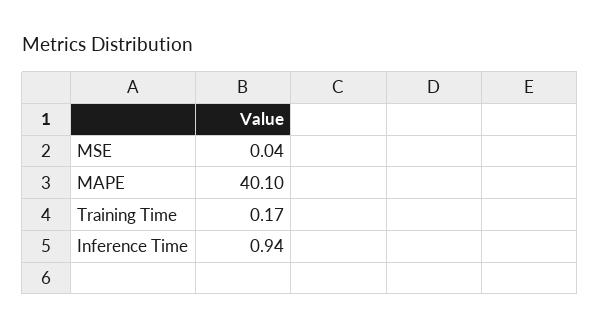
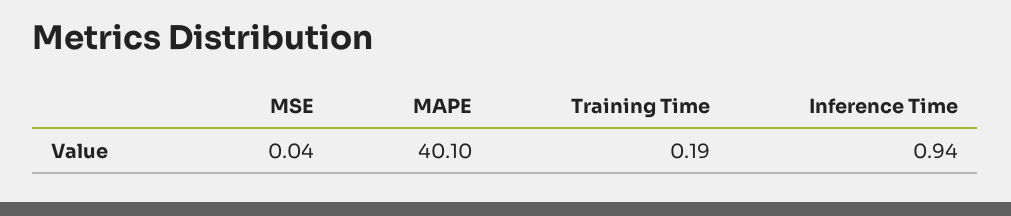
Training Time: 0.17 -> 0.19

